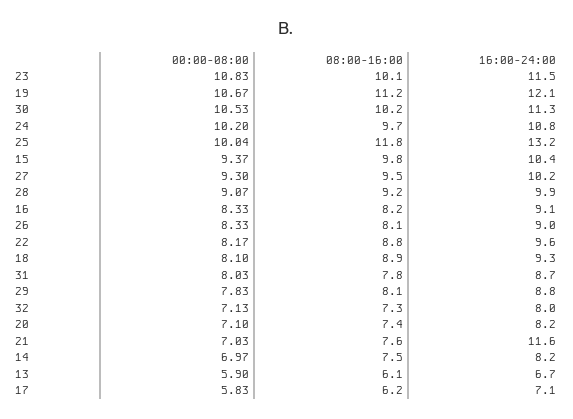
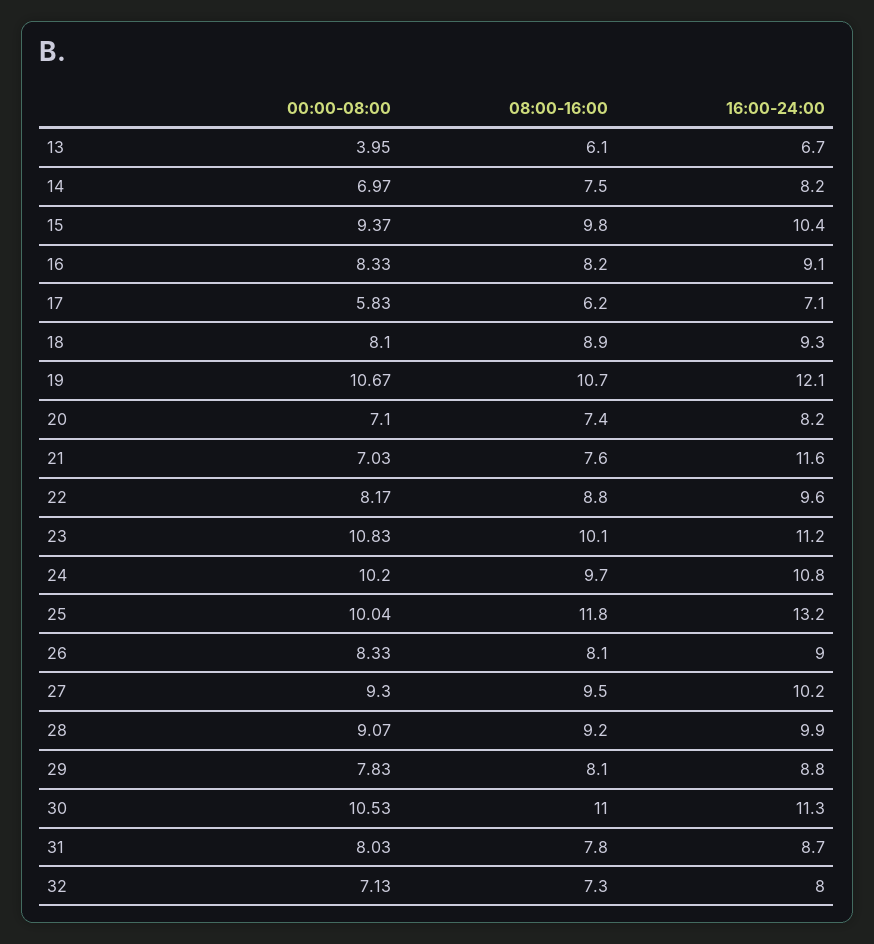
16:00-24:00, 23: 11.5 -> 11.2
08:00-16:00, 19: 11.2 -> 10.7
08:00-16:00, 30: 10.2 -> 11
00:00-08:00, 13: 5.9 -> 3.95

